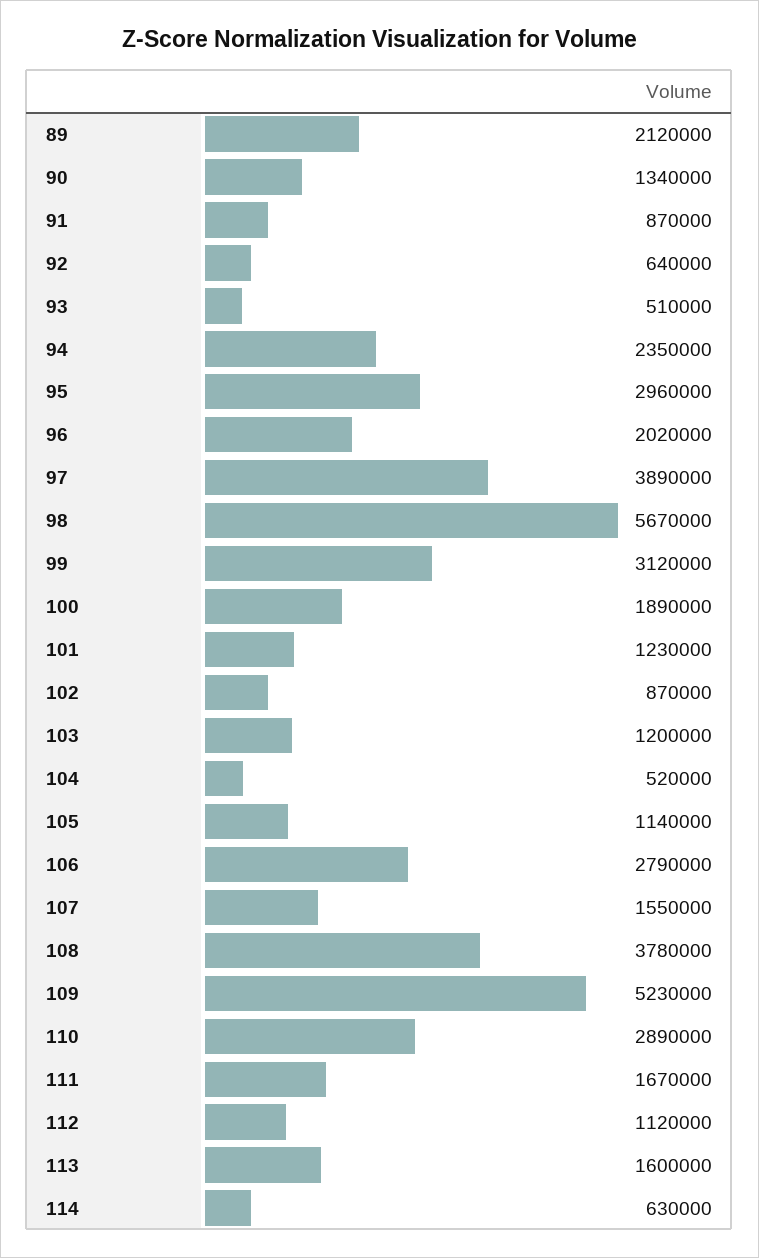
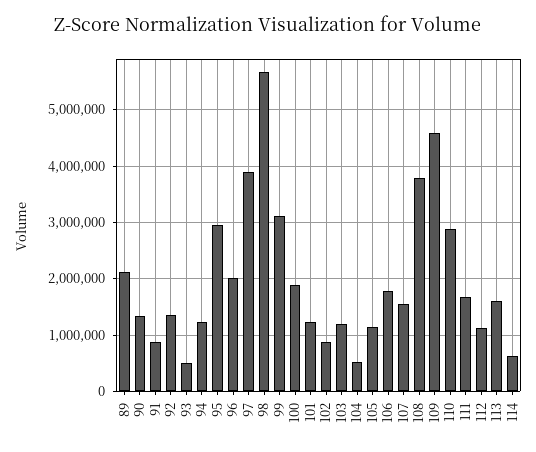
92: 640000 -> 1400000
94: 2350000 -> 1200000
106: 2790000 -> 1800000
109: 5230000 -> 4600000

